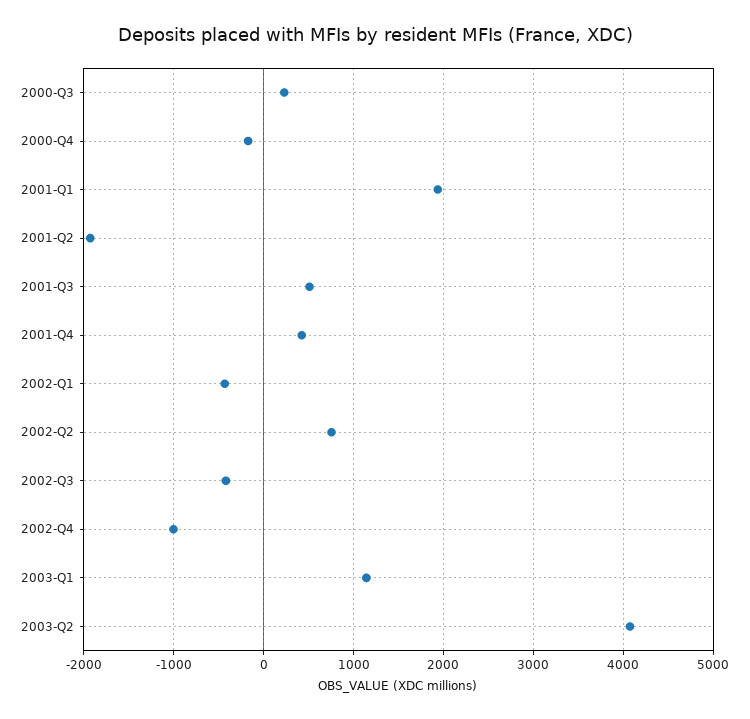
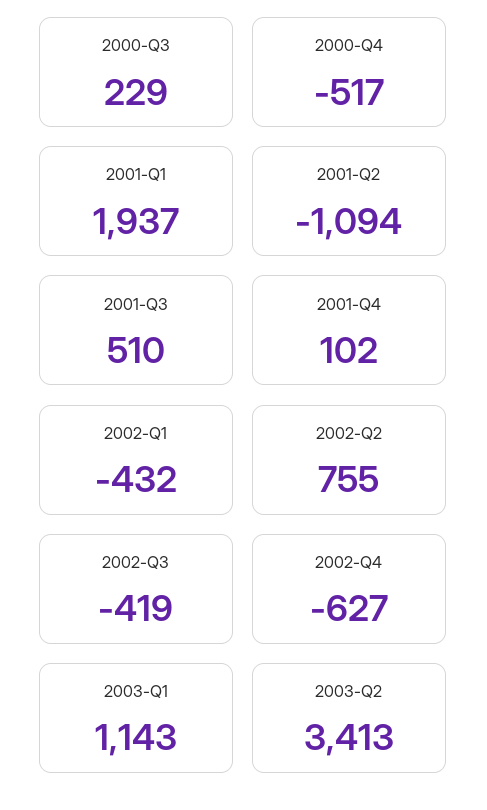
2000-Q4: -200 -> -517
2001-Q2: -1900 -> -1094
2001-Q4: 400 -> 102
2002-Q4: -1000 -> -627
2003-Q2: 4100 -> 3413

